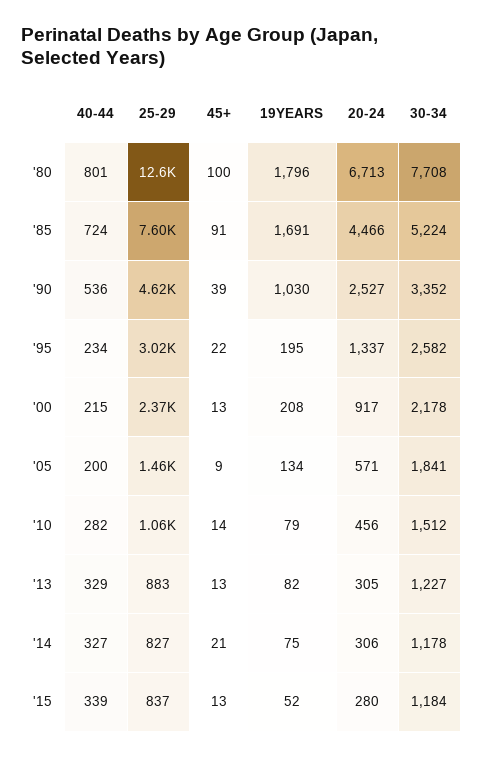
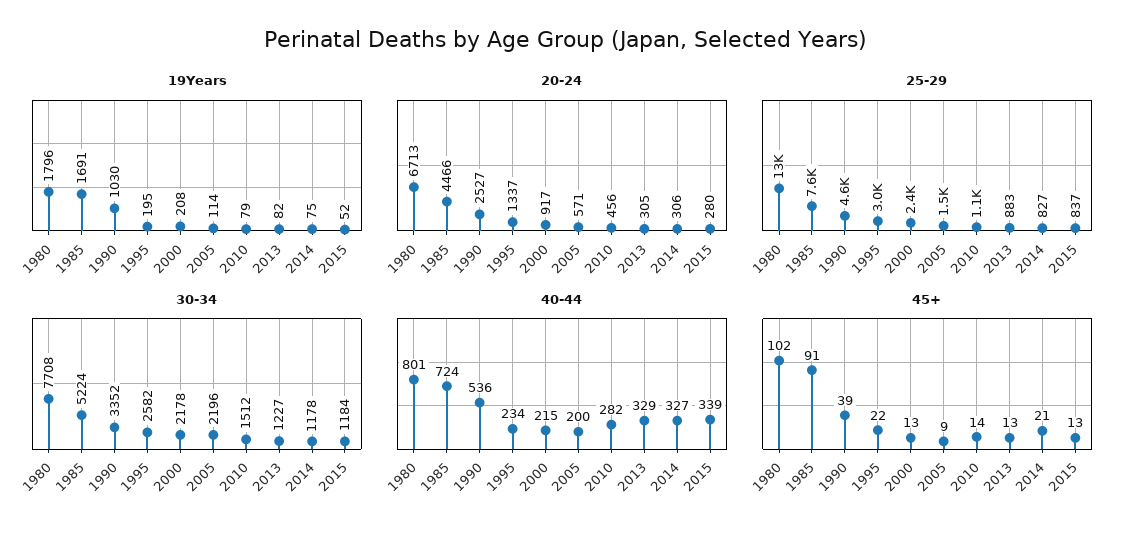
45+, '80: 100 -> 102
19YEARS, '05: 134 -> 114
30-34, '05: 1841 -> 2196

